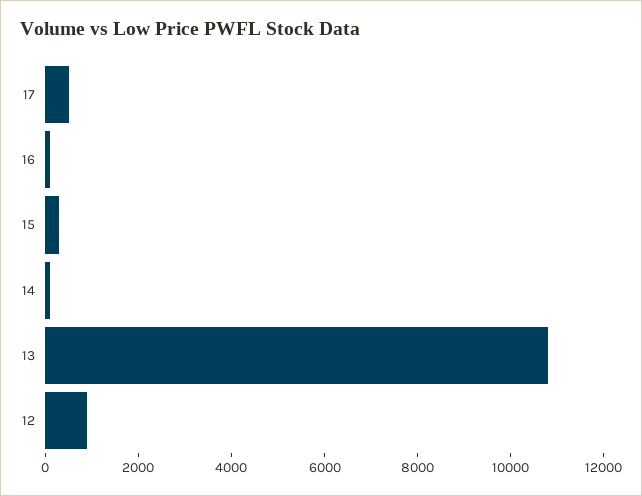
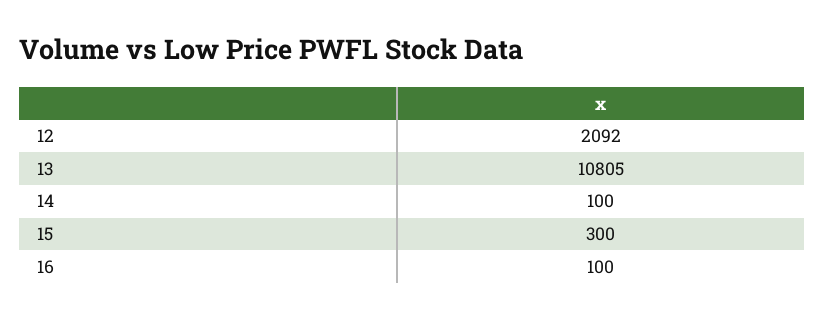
17: 500 -> none
12: 1000 -> 2092

